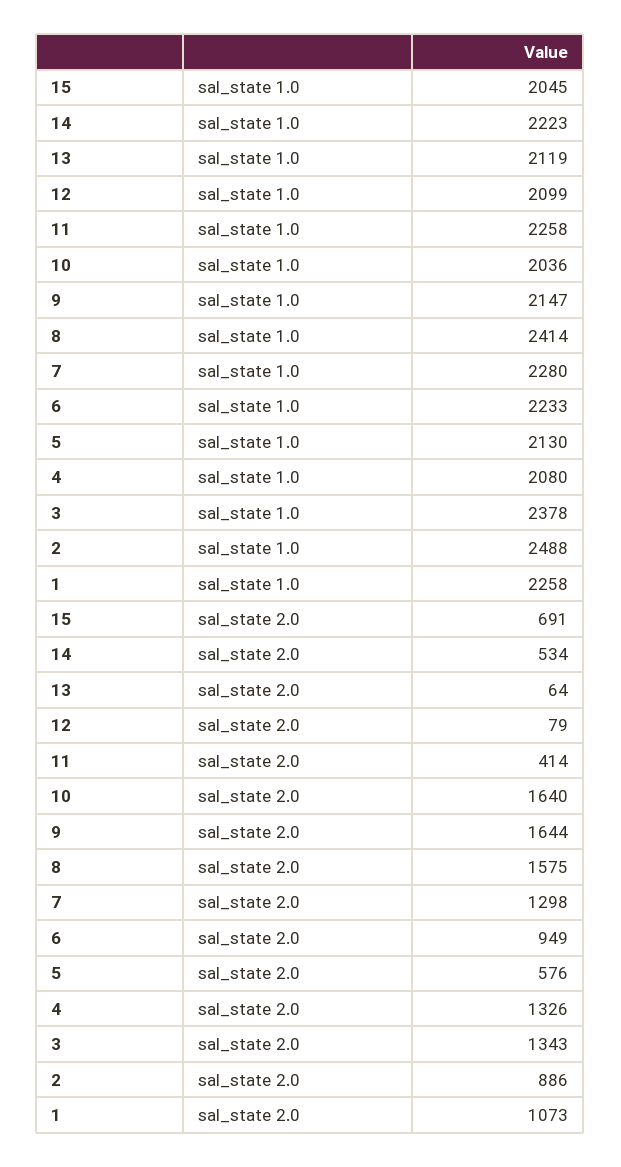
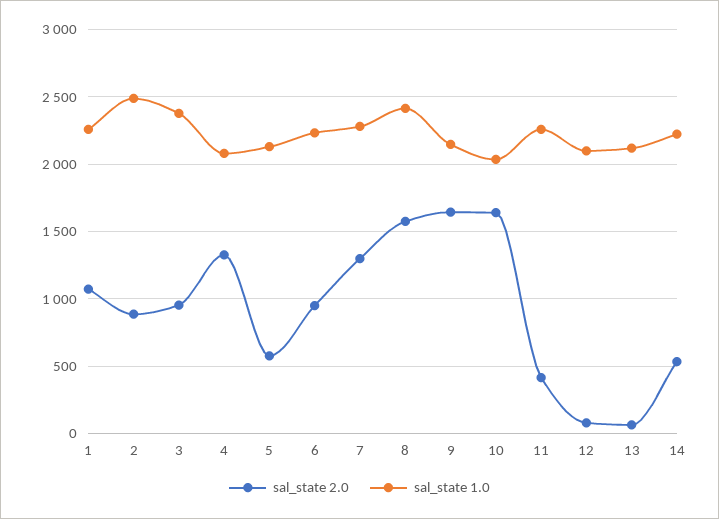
sal_state 1.0, 15: 2045 -> none
sal_state 2.0, 15: 691 -> none
sal_state 2.0, 3: 1343 -> 950

